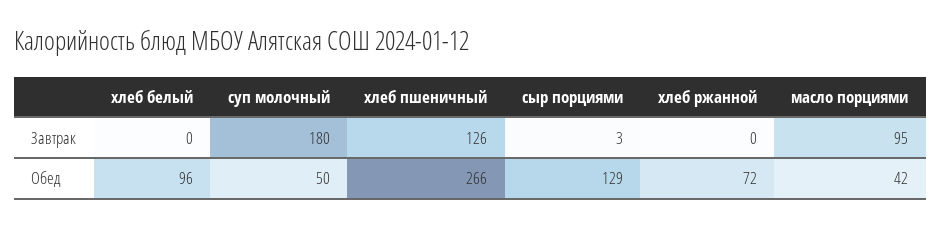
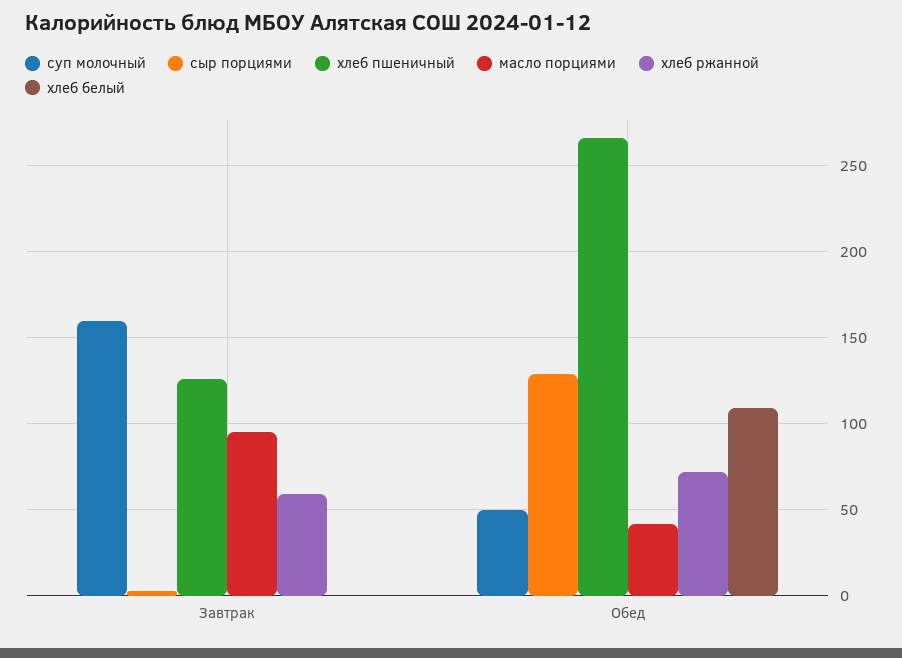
суп молочный, Завтрак: 180 -> 160
хлеб ржанной, Завтрак: 0 -> 60
хлеб белый, Обед: 96 -> 110

